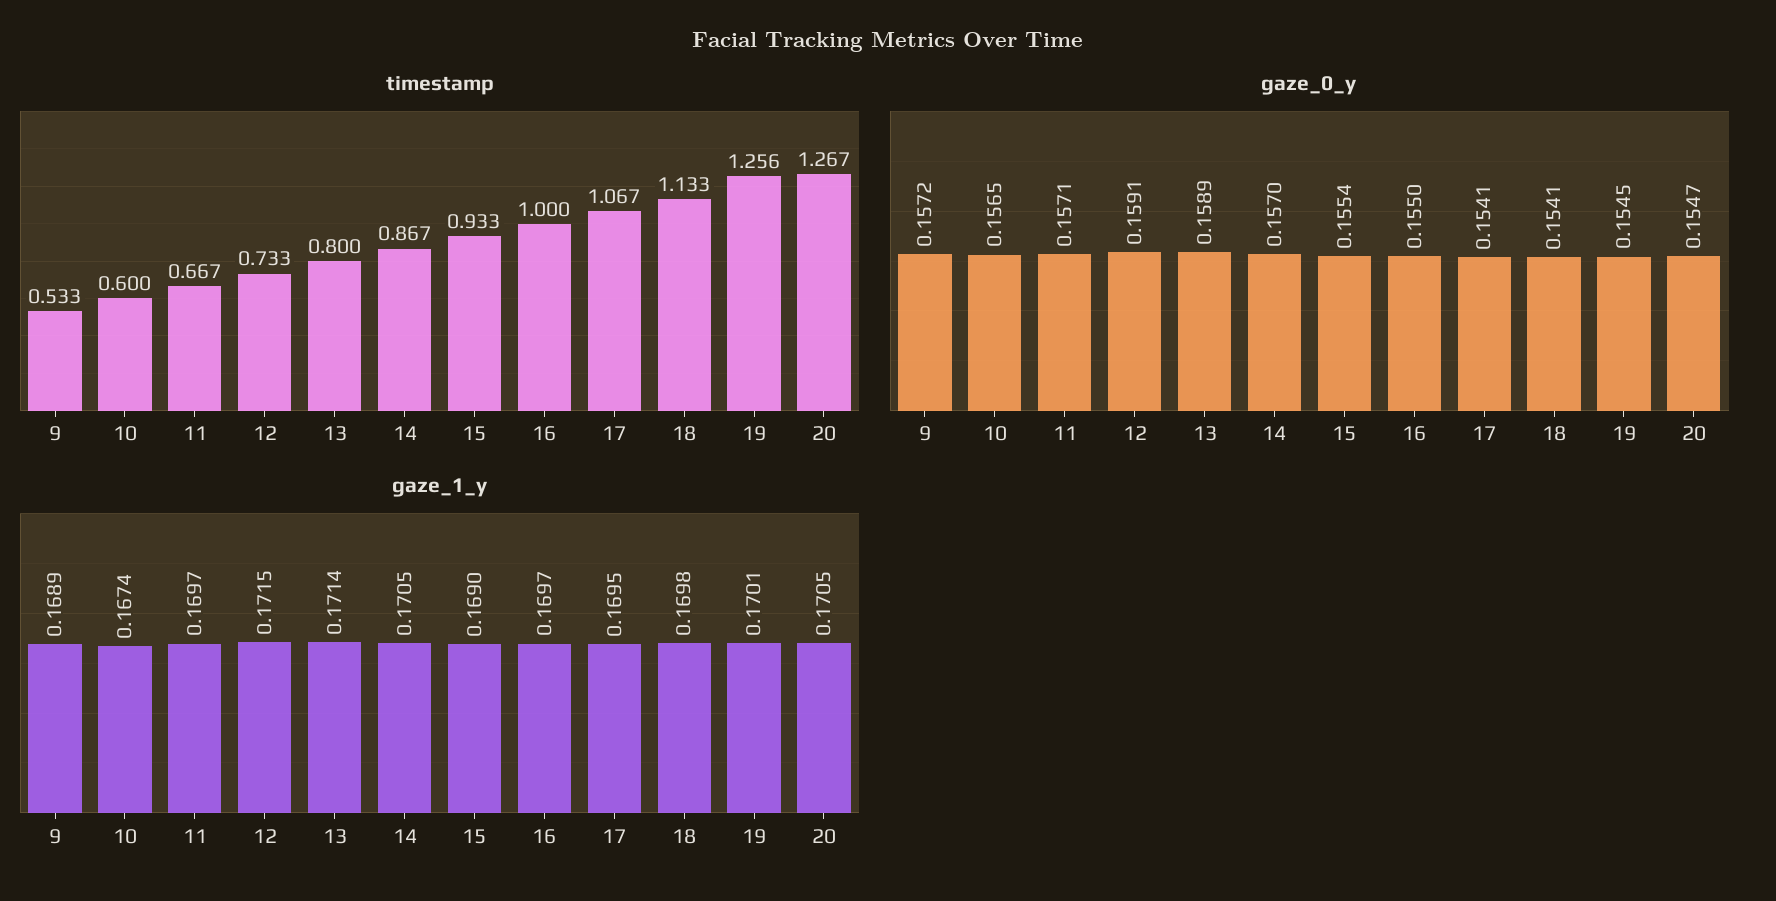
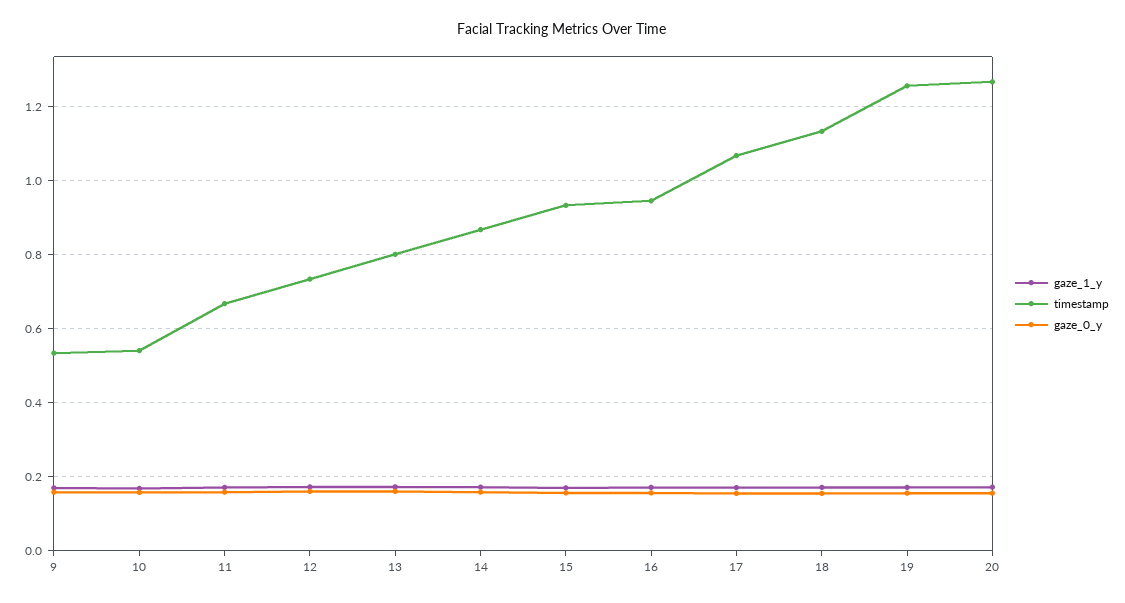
timestamp, 10: 0.6 -> 0.54
timestamp, 16: 1 -> 0.94

